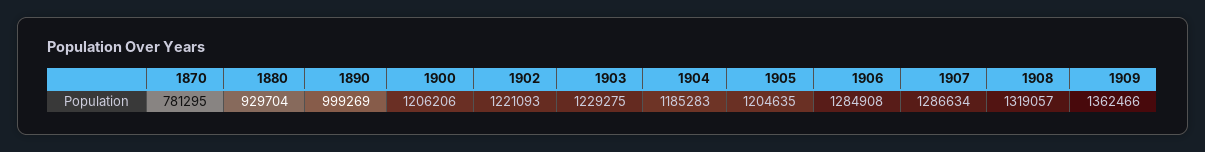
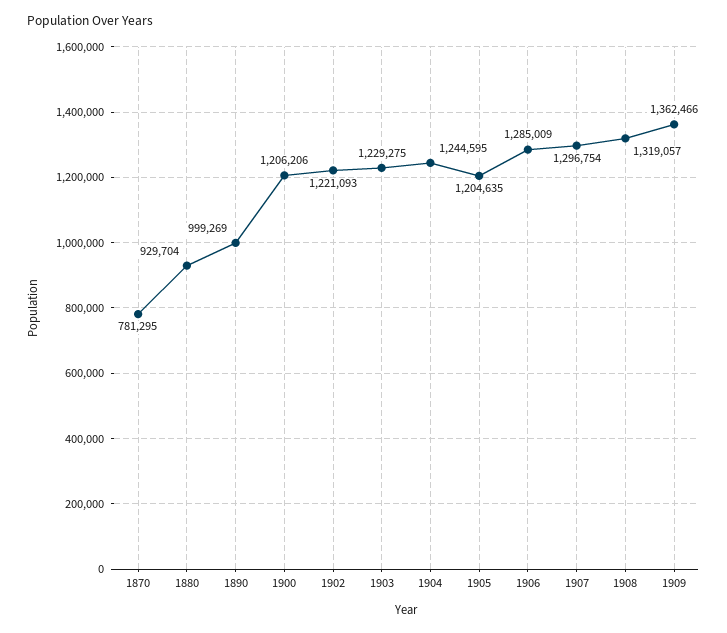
1904: 1185283 -> 1244595
1906: 1284908 -> 1285009
1907: 1286634 -> 1296754

